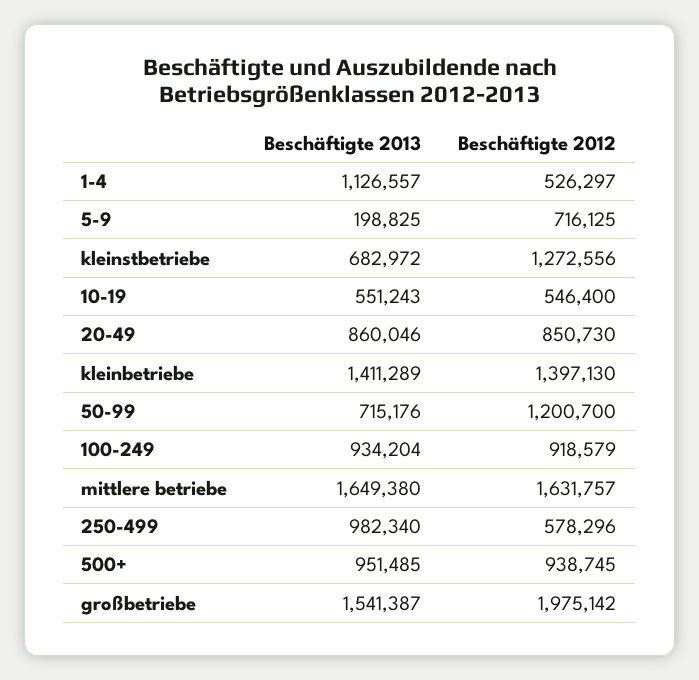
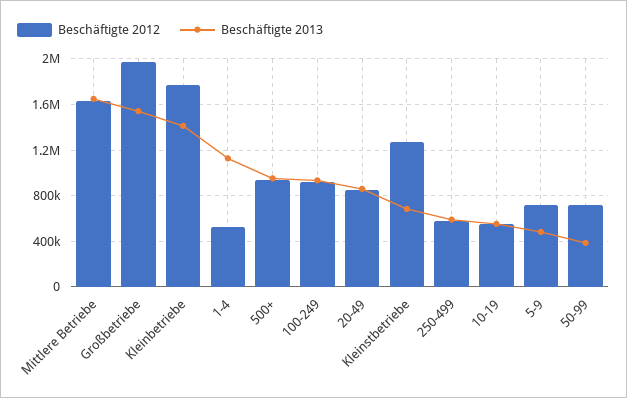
Beschäftigte 2013, 5-9: 198825 -> 500000
Beschäftigte 2012, kleinbetriebe: 1397130 -> 1800000
Beschäftigte 2013, 50-99: 715176 -> 400000
Beschäftigte 2012, 50-99: 1200700 -> 700000
Beschäftigte 2013, 250-499: 982340 -> 600000

